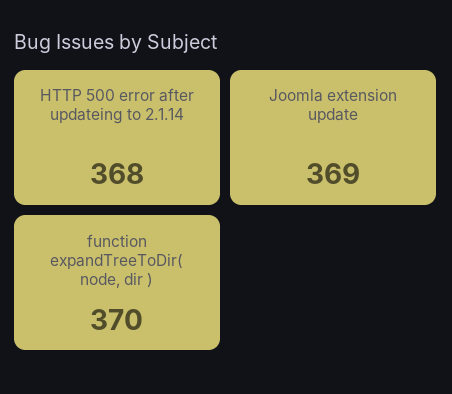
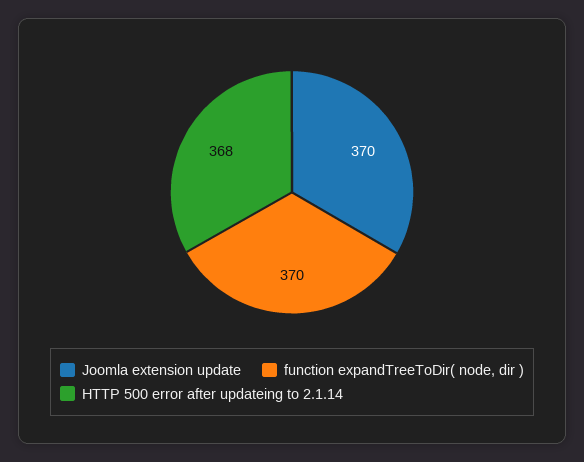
Joomla extension update: 369 -> 370

